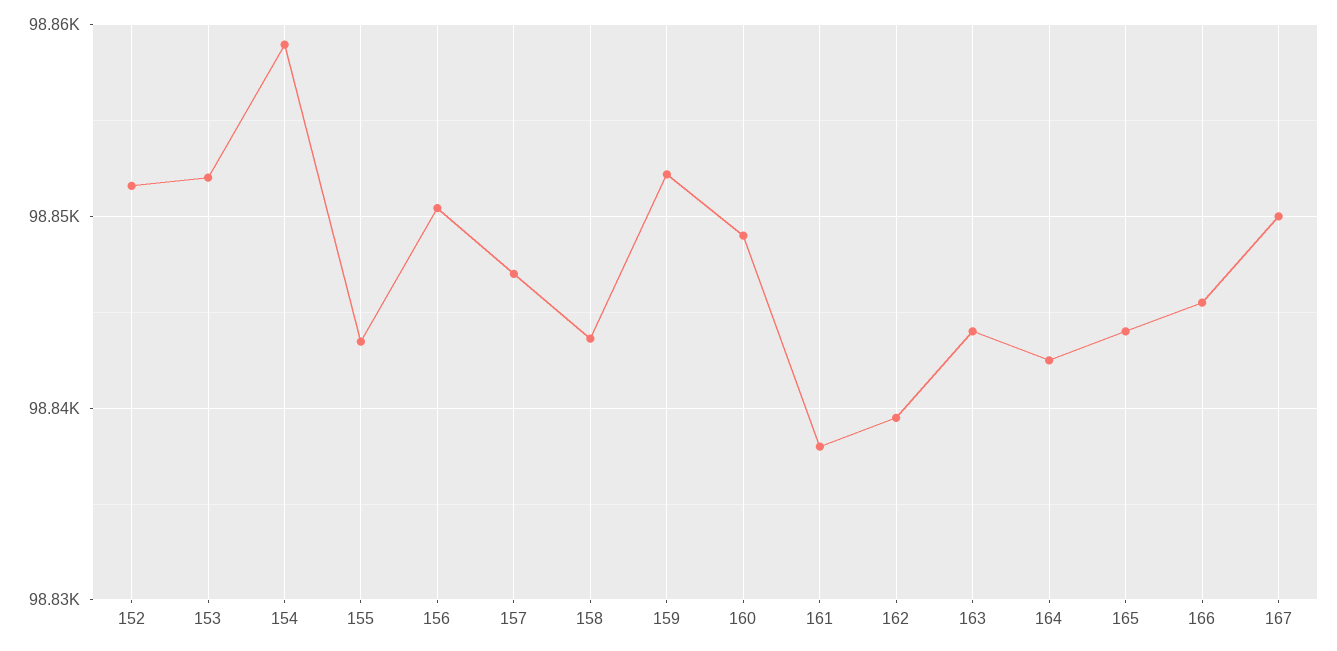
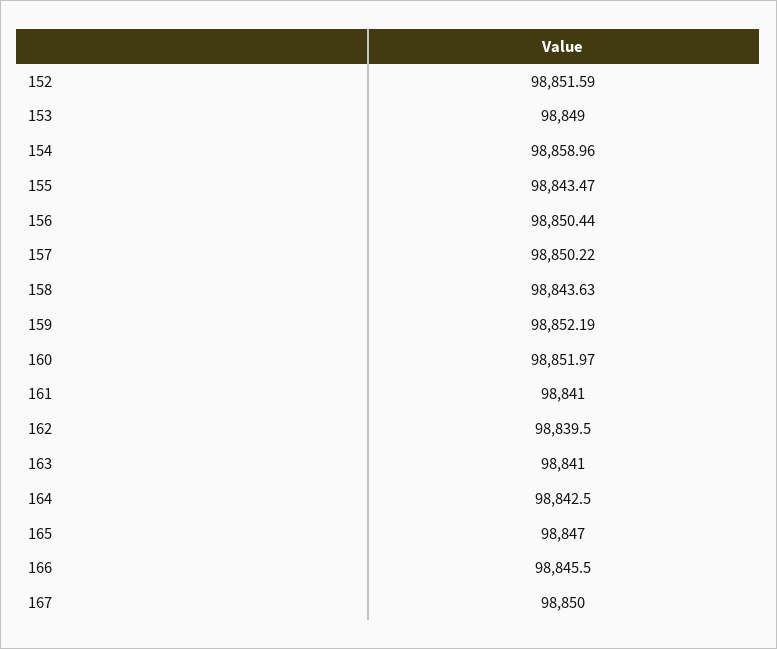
153: 98852 -> 98849
157: 98847 -> 98850.22
160: 98849 -> 98851.97
161: 98838 -> 98841
163: 98844 -> 98841
165: 98844 -> 98847

